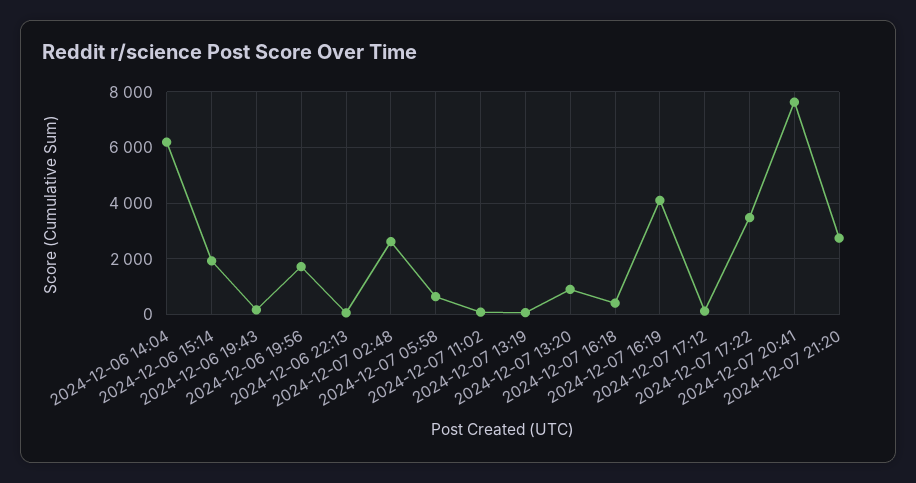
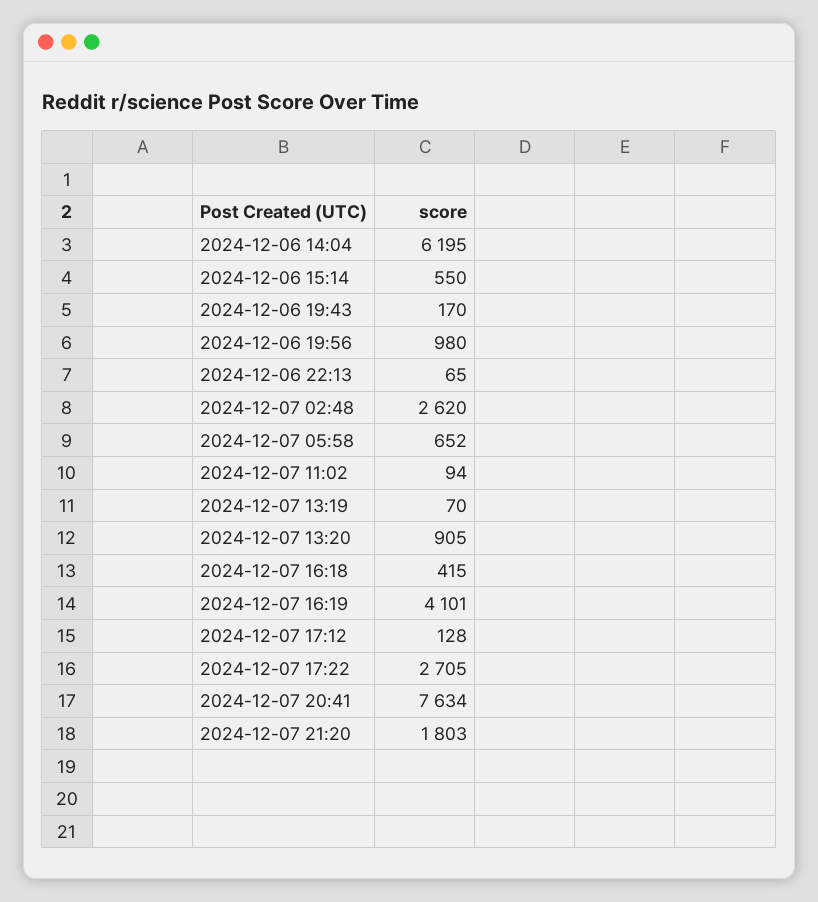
2024-12-06 15:14: 2000 -> 550
2024-12-06 19:56: 1750 -> 980
2024-12-07 17:22: 3500 -> 2705
2024-12-07 21:20: 2750 -> 1803

